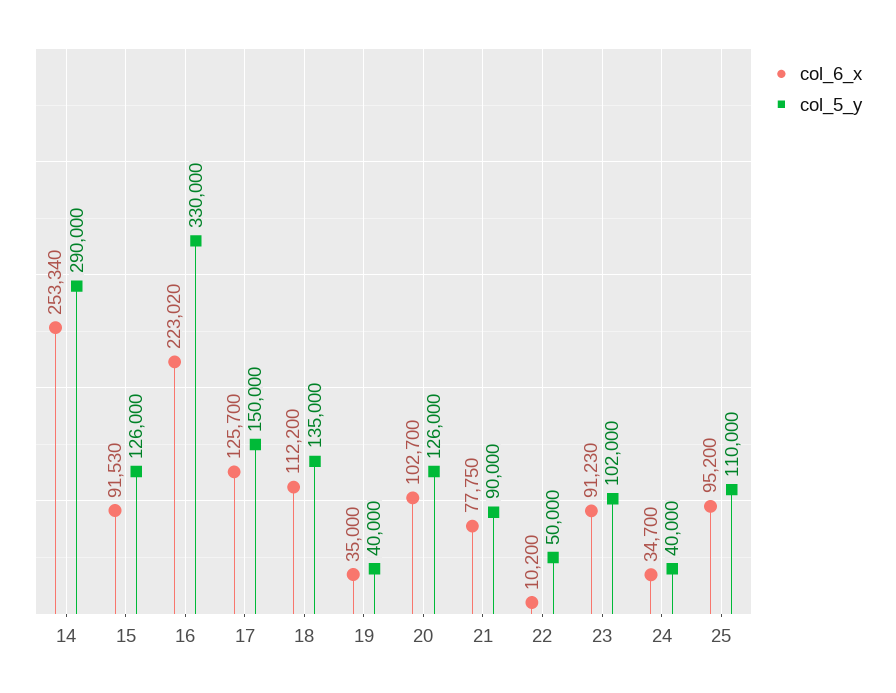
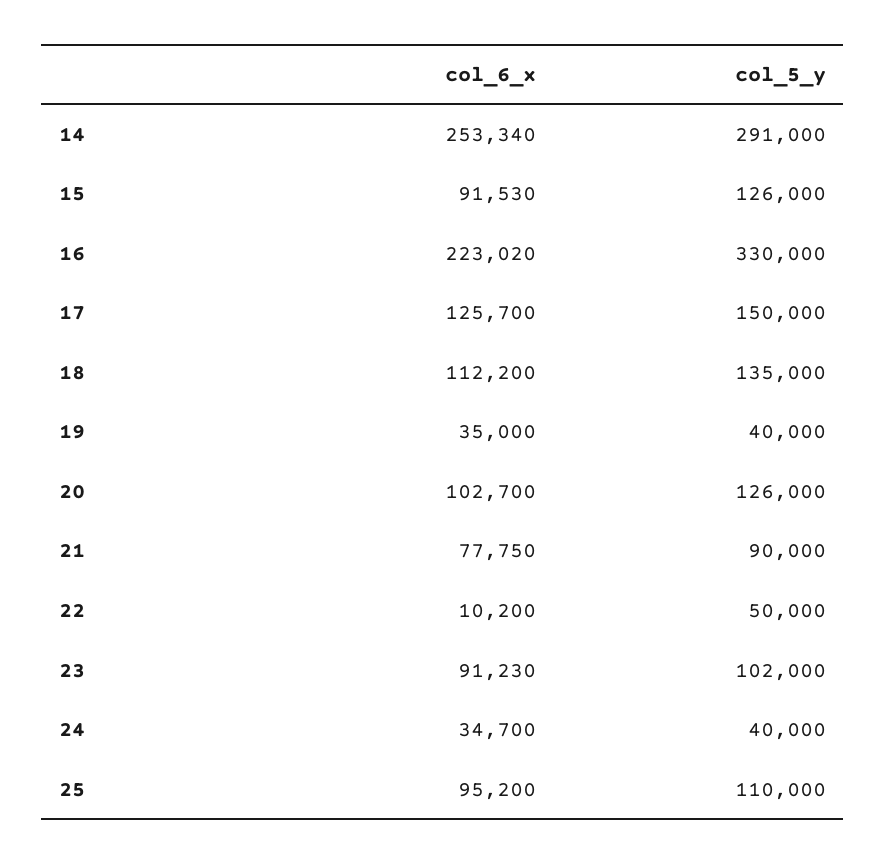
col_5_y, 14: 290000 -> 291000

